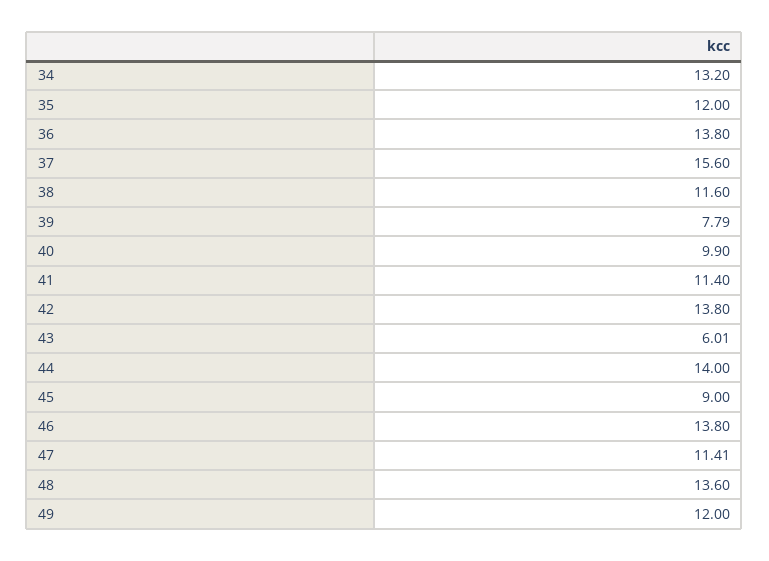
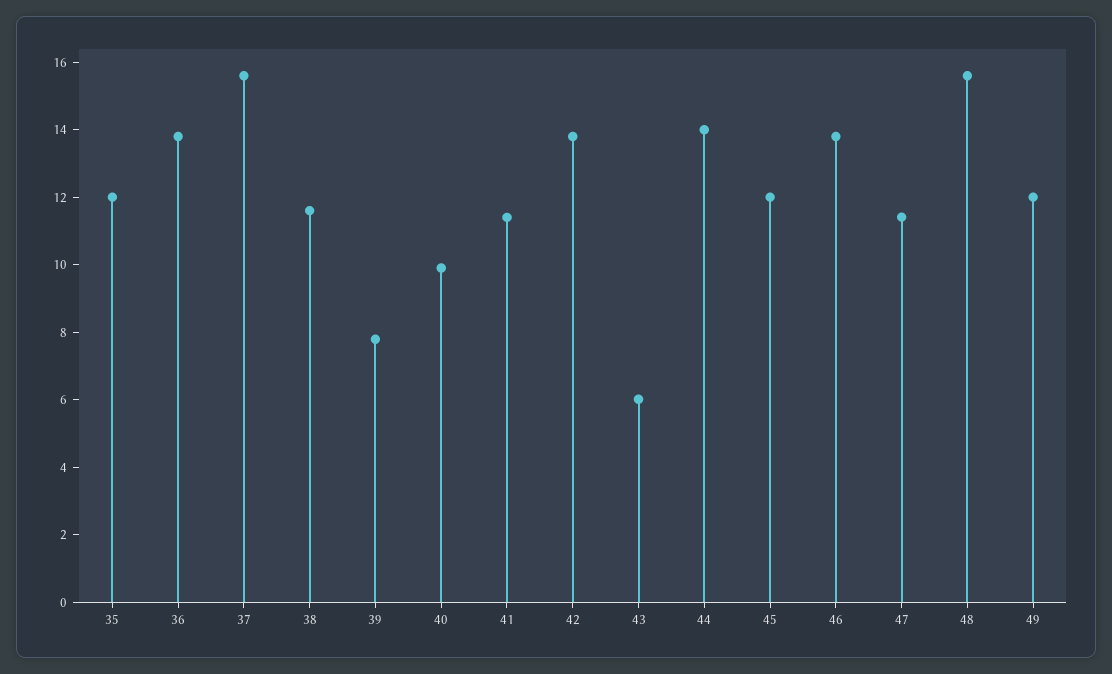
34: 13.2 -> none
45: 9 -> 12
48: 13.6 -> 15.5

